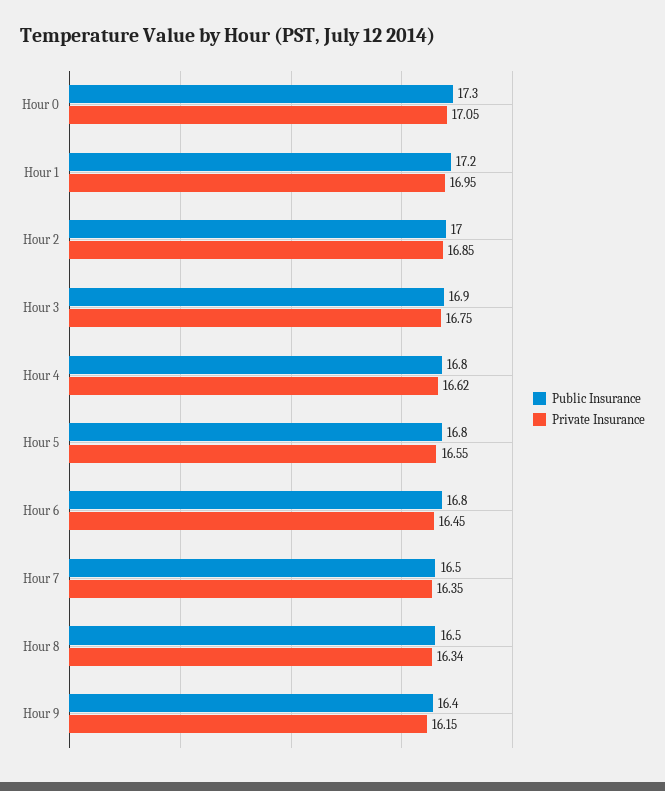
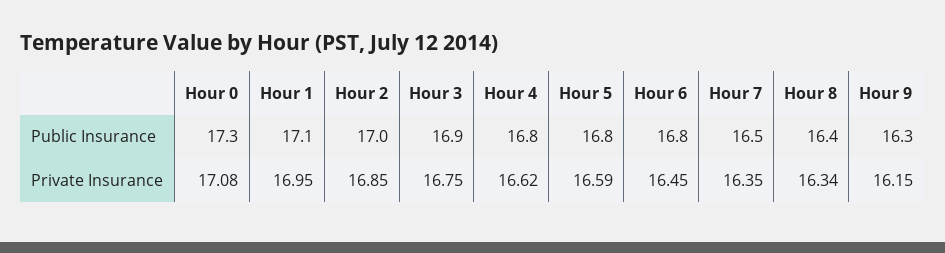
Private Insurance, Hour 0: 17.05 -> 17.08
Public Insurance, Hour 1: 17.2 -> 17.1
Private Insurance, Hour 5: 16.55 -> 16.59
Public Insurance, Hour 8: 16.5 -> 16.4
Public Insurance, Hour 9: 16.4 -> 16.3

